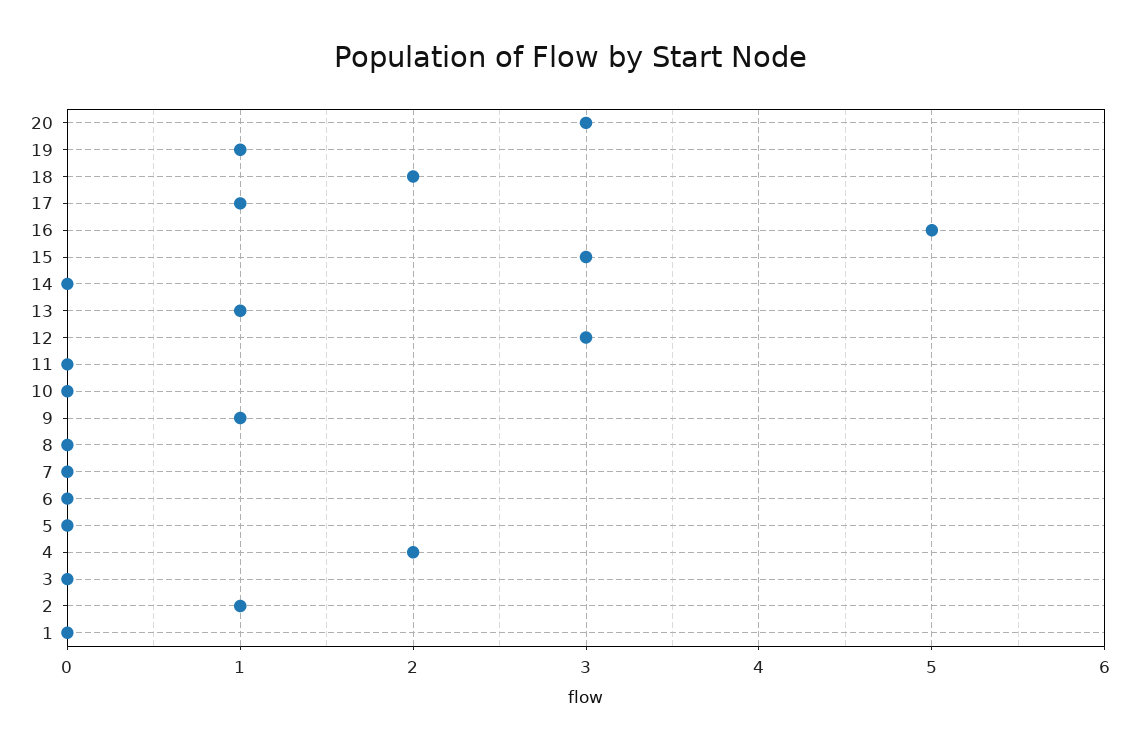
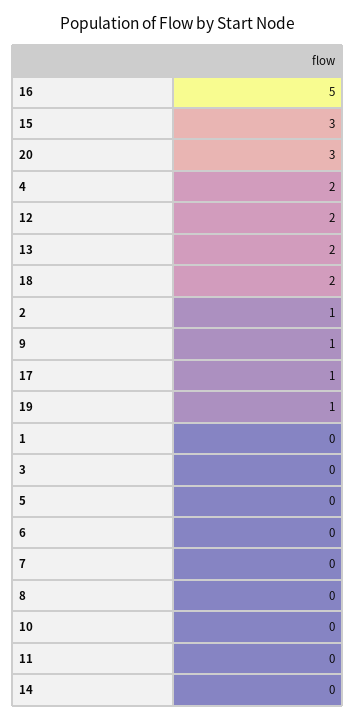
13: 1 -> 2
12: 3 -> 2

